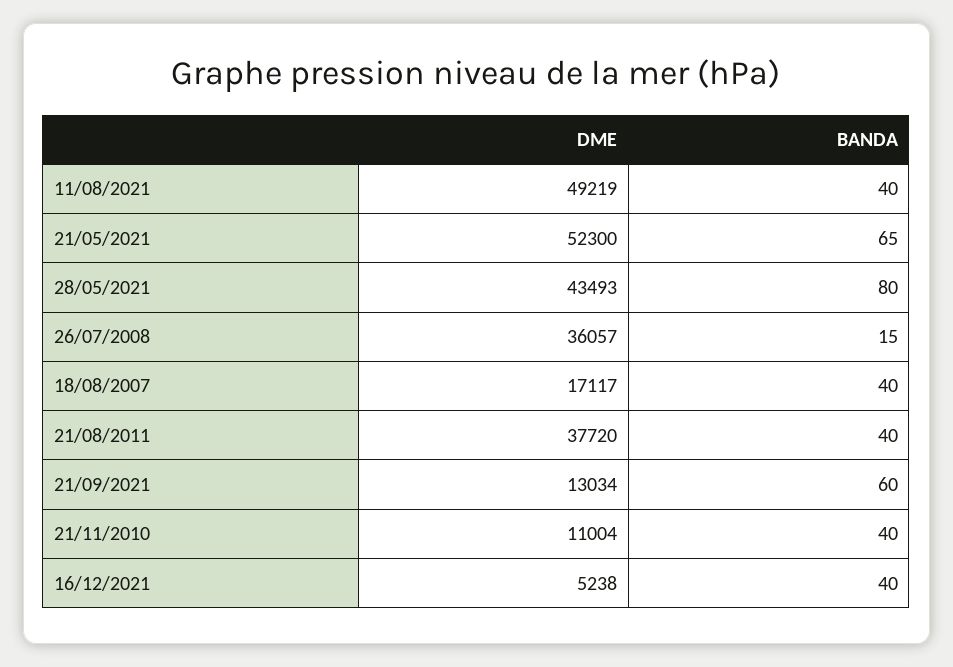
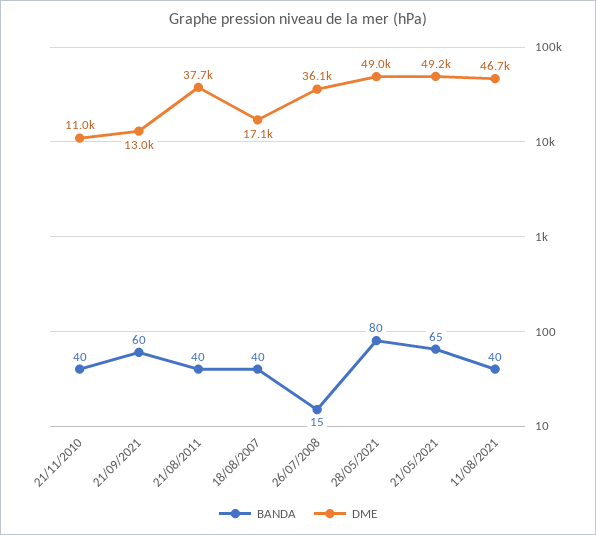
DME, 11/08/2021: 49219 -> 46700
DME, 21/05/2021: 52300 -> 49200
DME, 28/05/2021: 43493 -> 49000
DME, 16/12/2021: 5238 -> none
BANDA, 16/12/2021: 40 -> none

